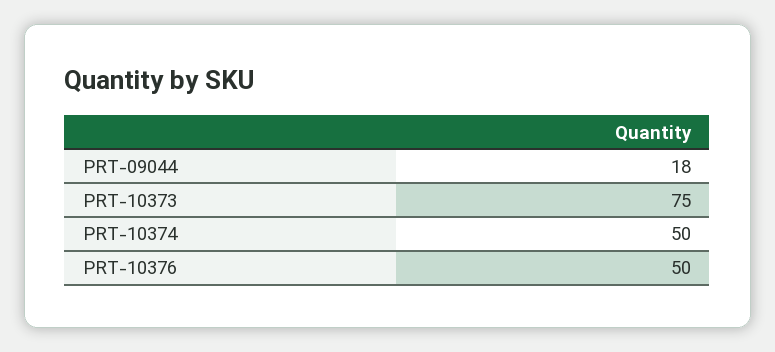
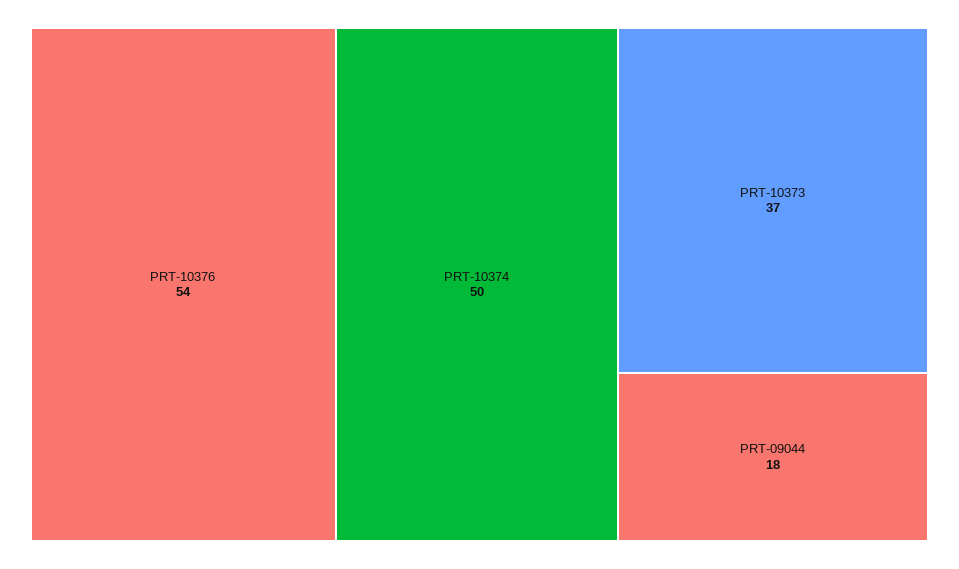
PRT-10373: 75 -> 37
PRT-10376: 50 -> 54

